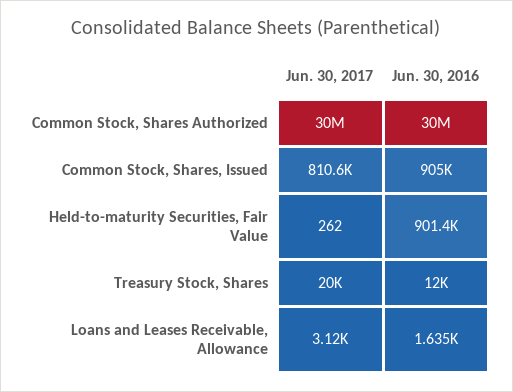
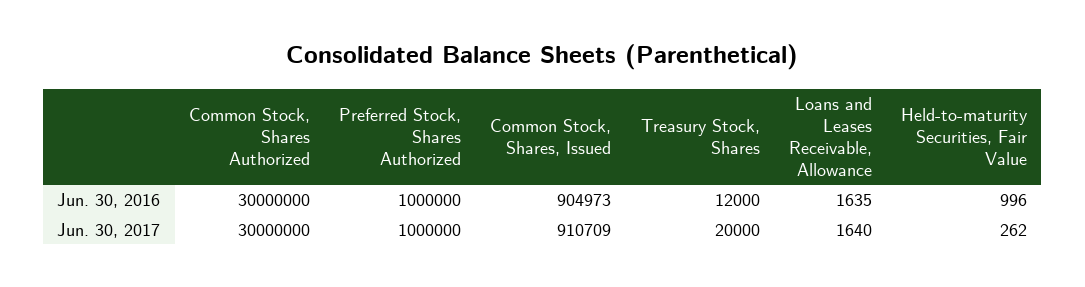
Jun. 30, 2017, Common Stock, Shares, Issued: 810600 -> 910709
Jun. 30, 2016, Held-to-maturity Securities, Fair Value: 901400 -> 996
Jun. 30, 2017, Loans and Leases Receivable, Allowance: 3120 -> 1640
Jun. 30, 2016, Preferred Stock, Shares Authorized: none -> 1000000
Jun. 30, 2017, Preferred Stock, Shares Authorized: none -> 1000000

